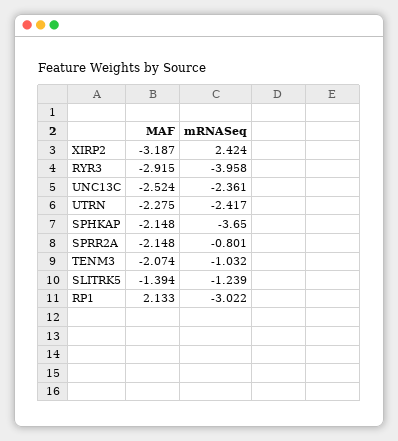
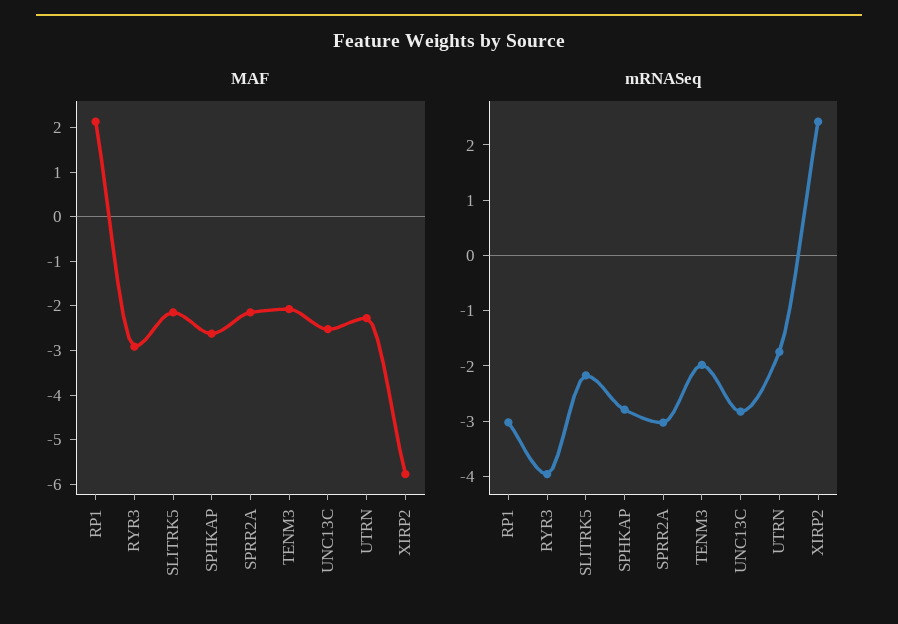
MAF, XIRP2: -3.187 -> -5.8
mRNASeq, UNC13C: -2.361 -> -2.8
mRNASeq, UTRN: -2.417 -> -1.8
MAF, SPHKAP: -2.148 -> -2.6
mRNASeq, SPHKAP: -3.65 -> -2.8
mRNASeq, SPRR2A: -0.801 -> -3
mRNASeq, TENM3: -1.032 -> -2
MAF, SLITRK5: -1.394 -> -2.2
mRNASeq, SLITRK5: -1.239 -> -2.2

